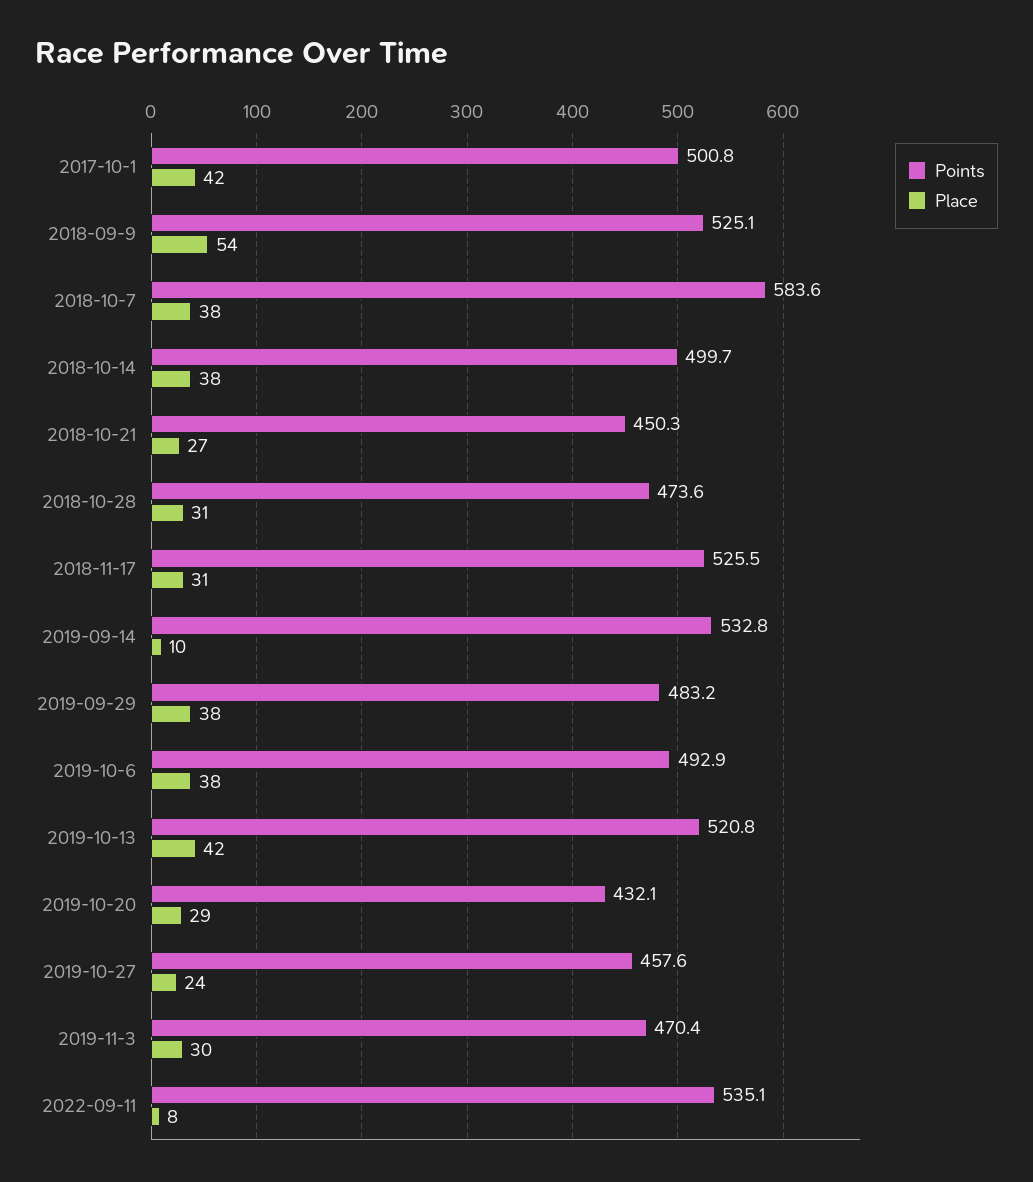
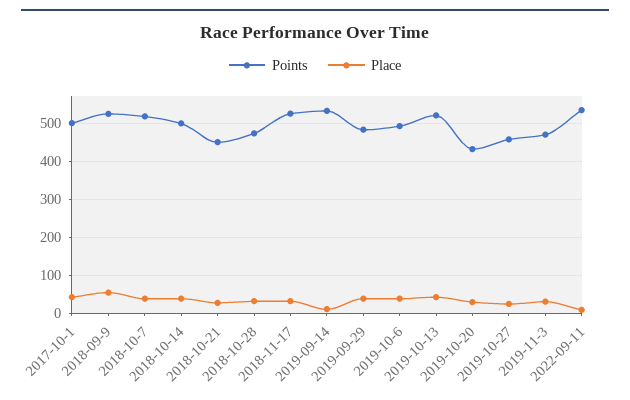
Points, 2018-10-7: 583.6 -> 520

